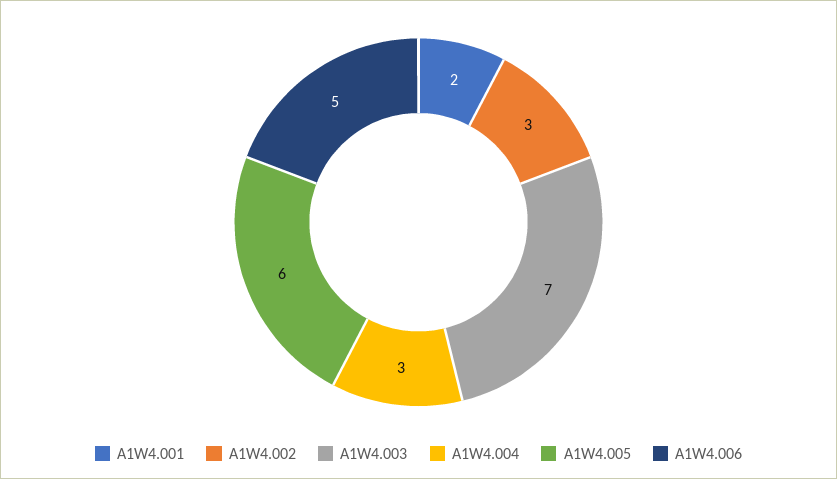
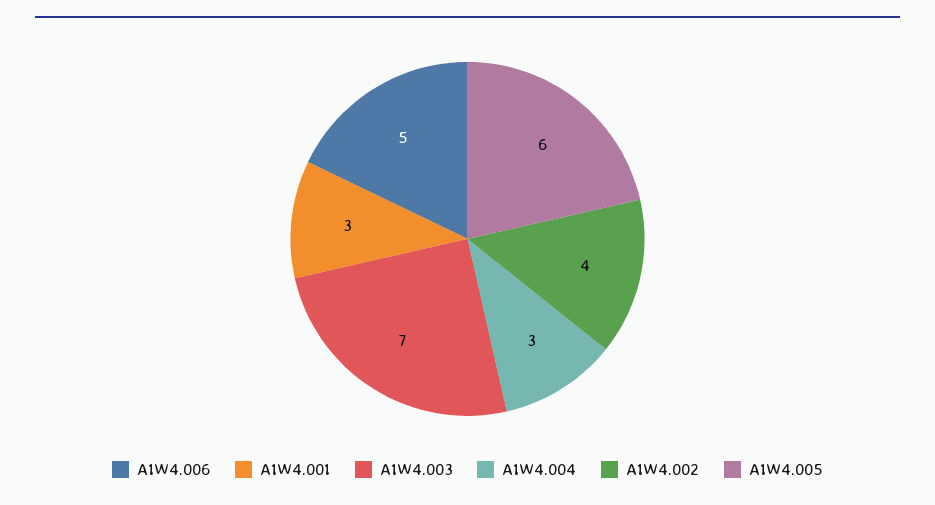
A1W4.001: 2 -> 3
A1W4.002: 3 -> 4

